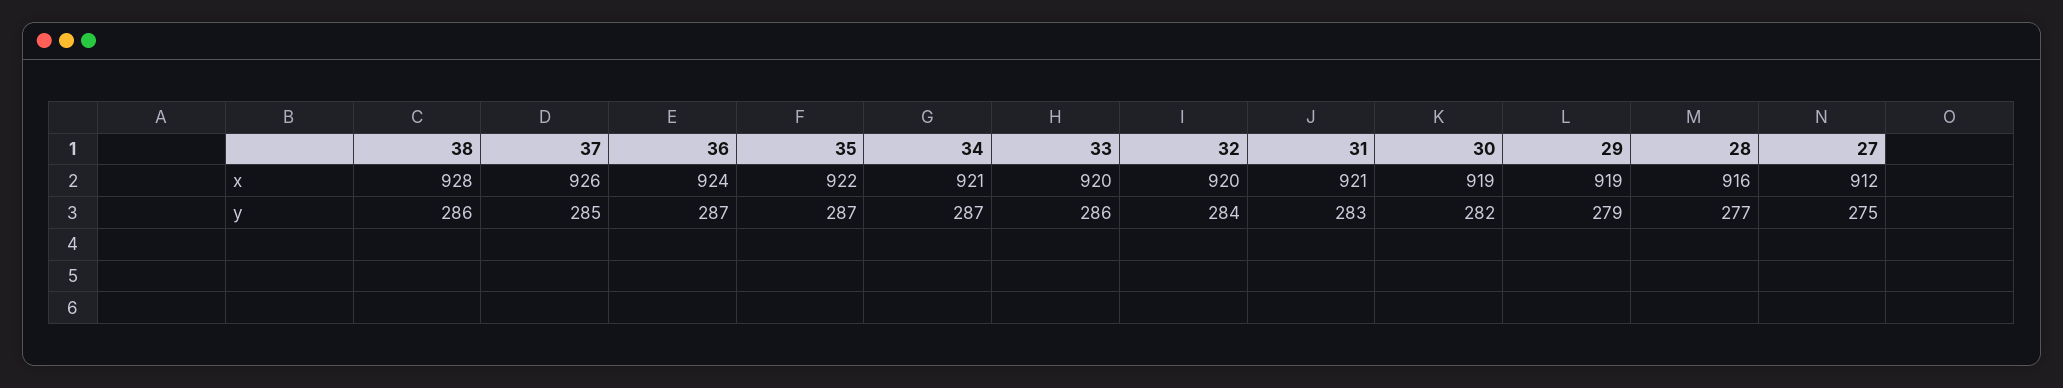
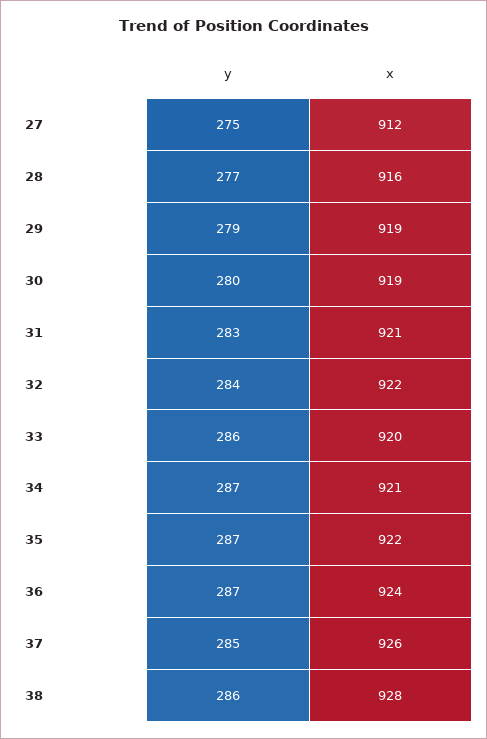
32, x: 920 -> 922
30, y: 282 -> 280

